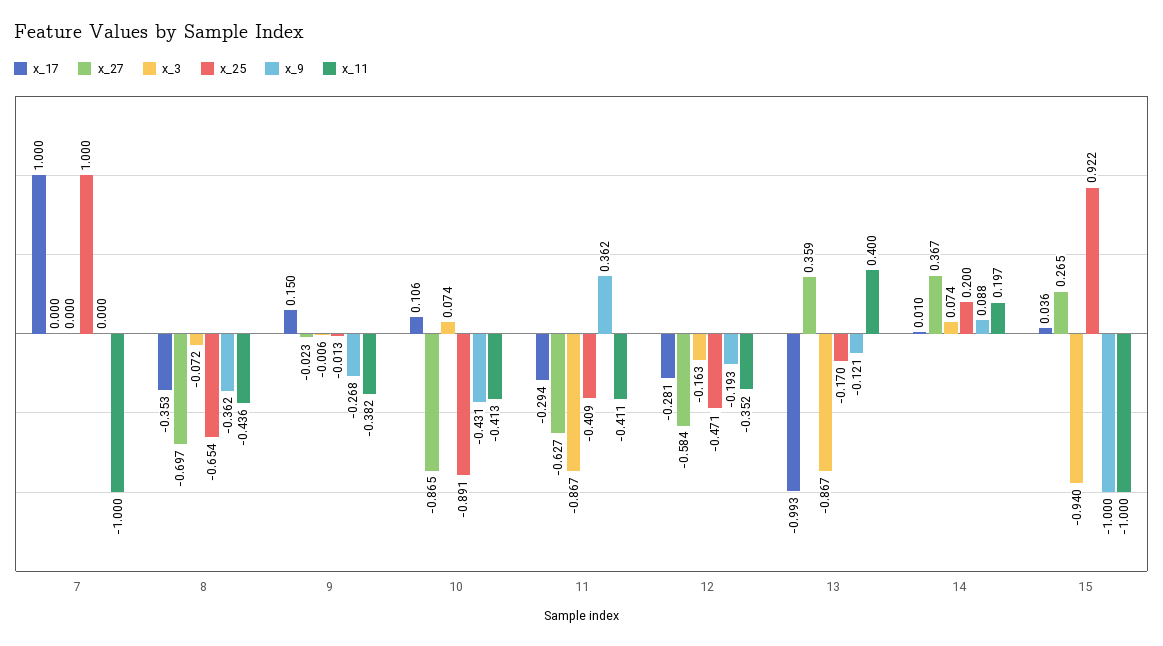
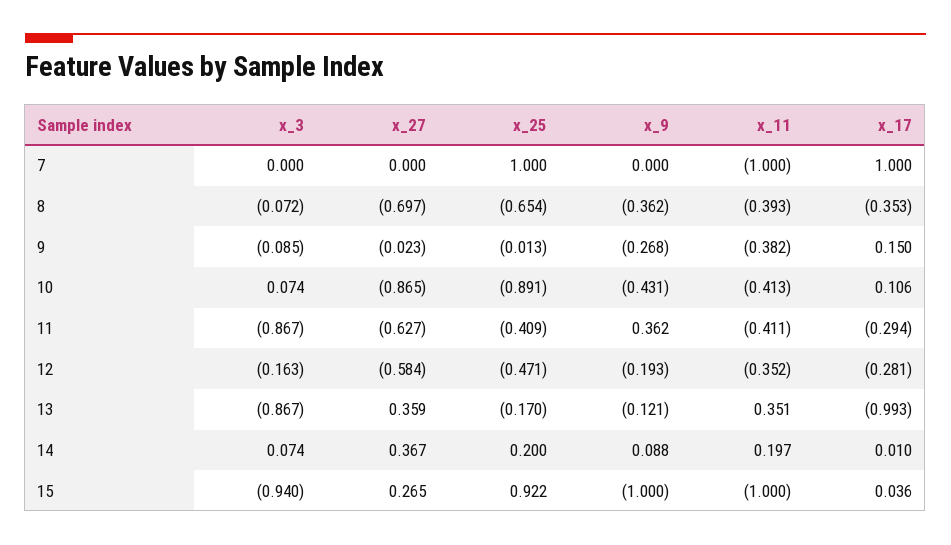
x_11, 8: -0.436 -> -0.393
x_3, 9: -0.006 -> -0.085
x_11, 13: 0.4 -> 0.351

